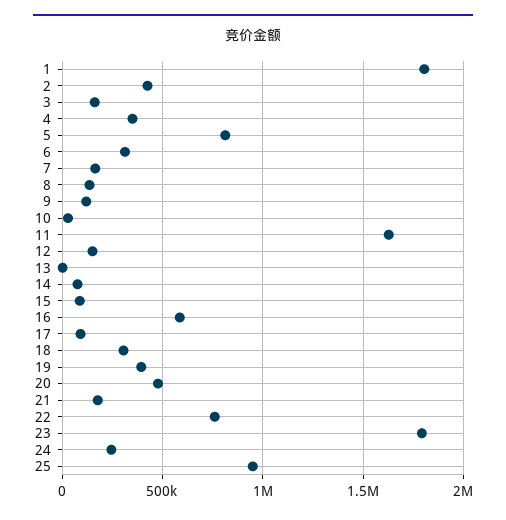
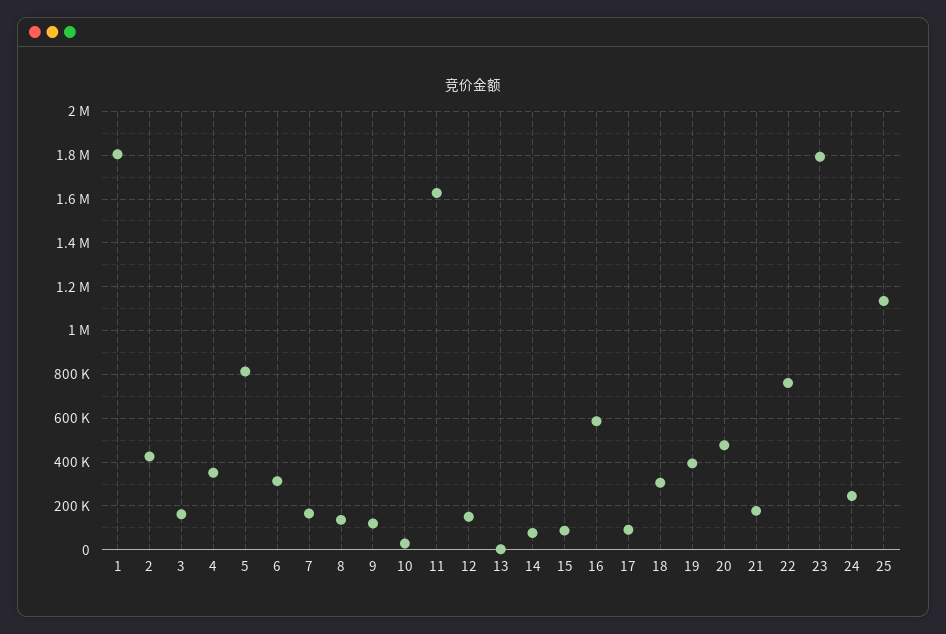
25: 950000 -> 1150000

